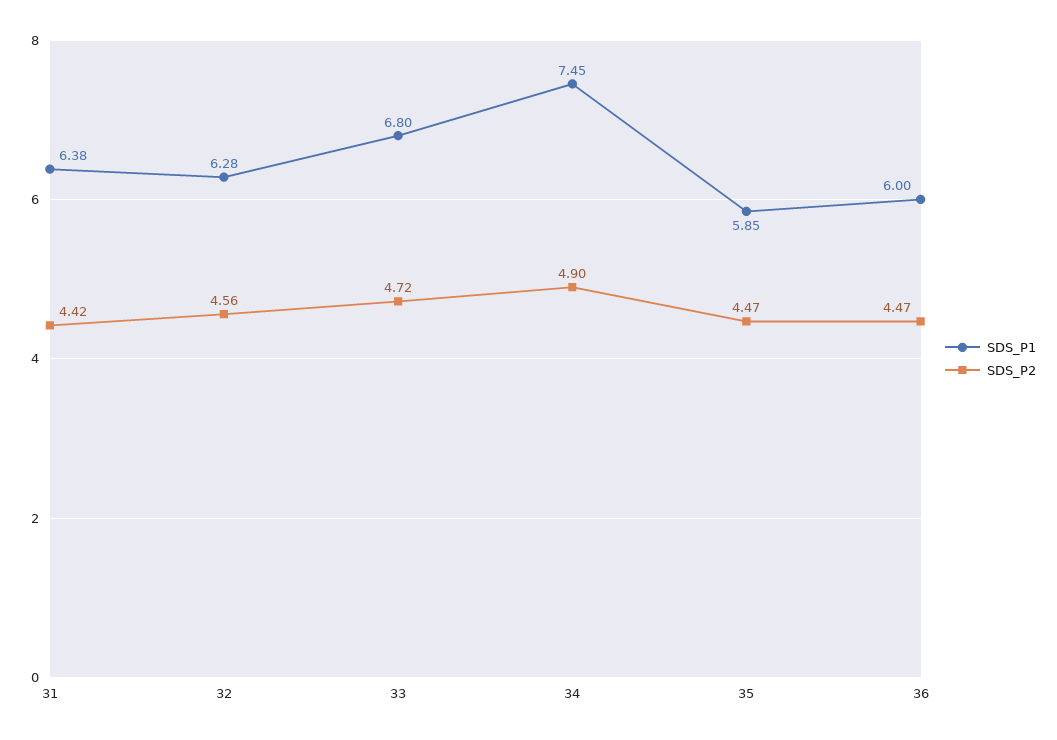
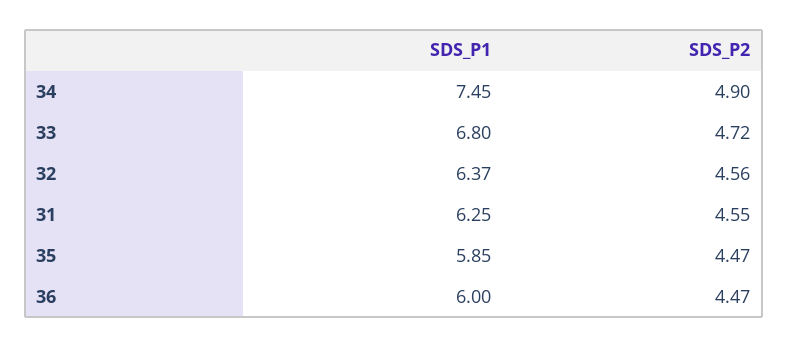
SDS_P1, 31: 6.38 -> 6.25
SDS_P2, 31: 4.42 -> 4.55
SDS_P1, 32: 6.28 -> 6.37

